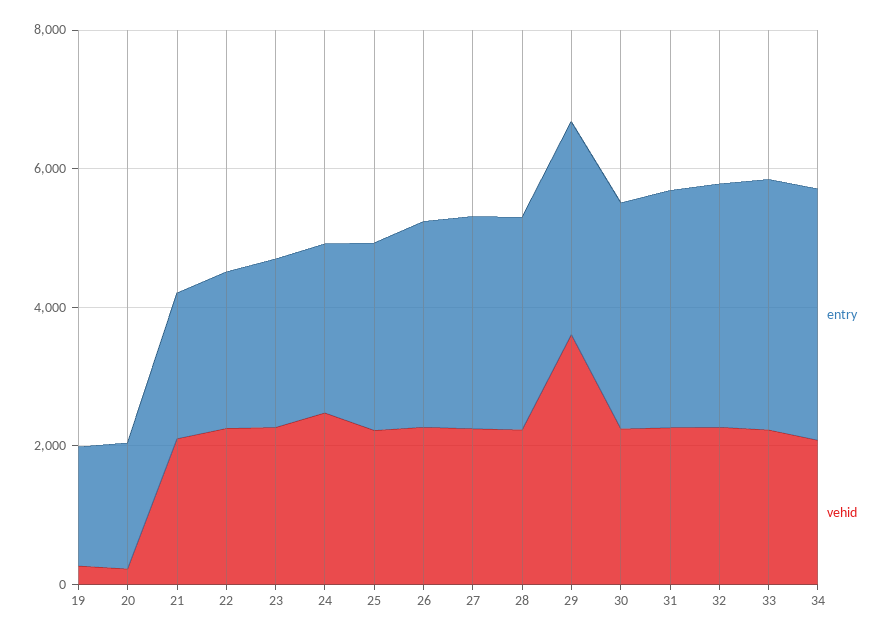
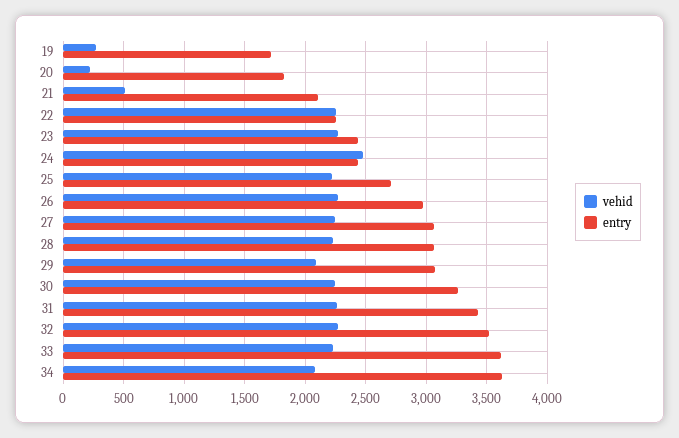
vehid, 21: 2000 -> 500
vehid, 29: 3500 -> 2100

